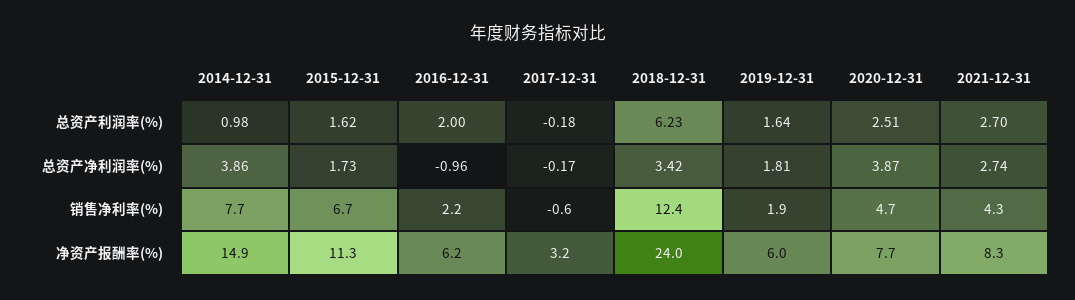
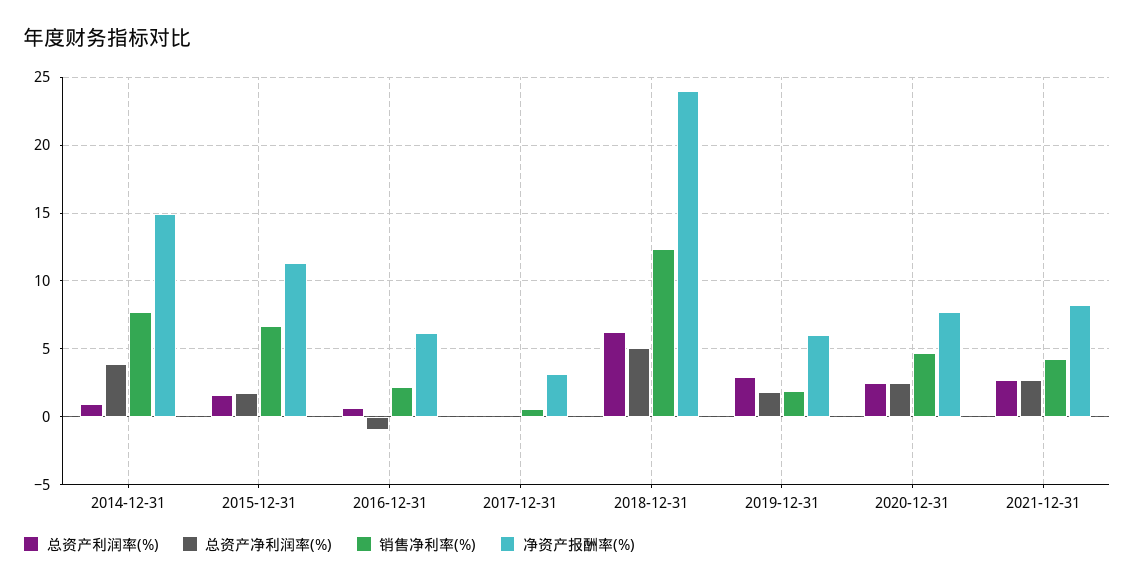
总资产利润率(%), 2016-12-31: 2 -> 0.5
总资产利润率(%), 2019-12-31: 1.64 -> 3
总资产净利润率(%), 2018-12-31: 3.42 -> 5
总资产净利润率(%), 2020-12-31: 3.87 -> 2.5
销售净利率(%), 2017-12-31: -0.6 -> 0.5

